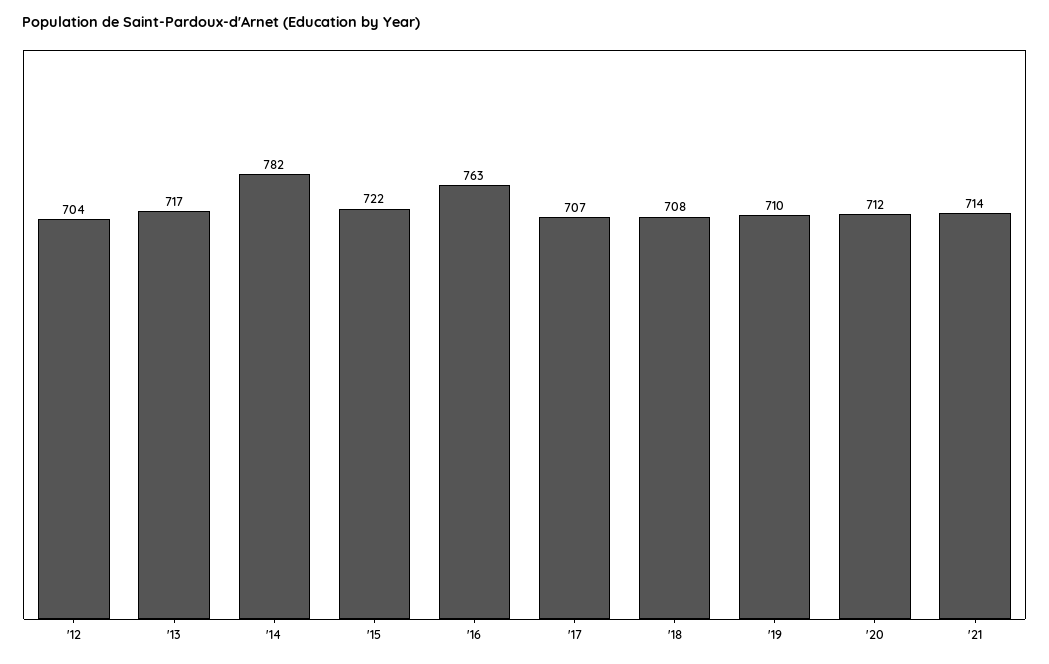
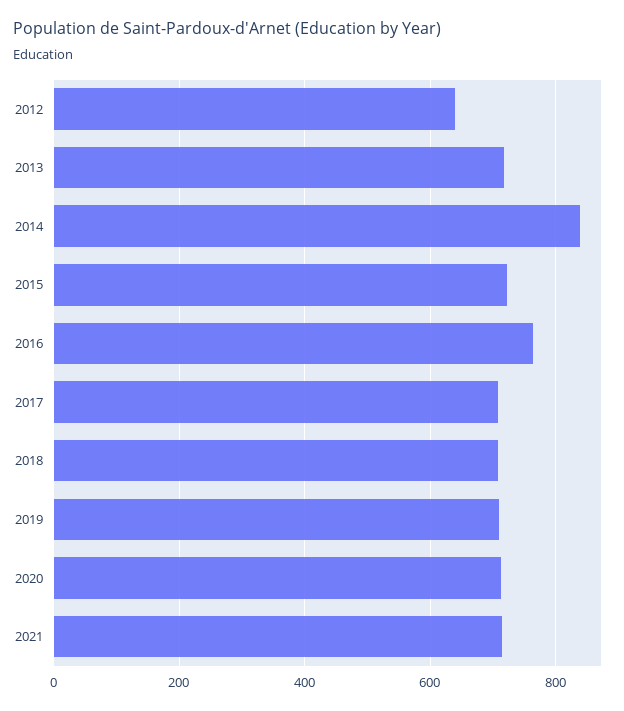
'12: 704 -> 640
'14: 782 -> 840

